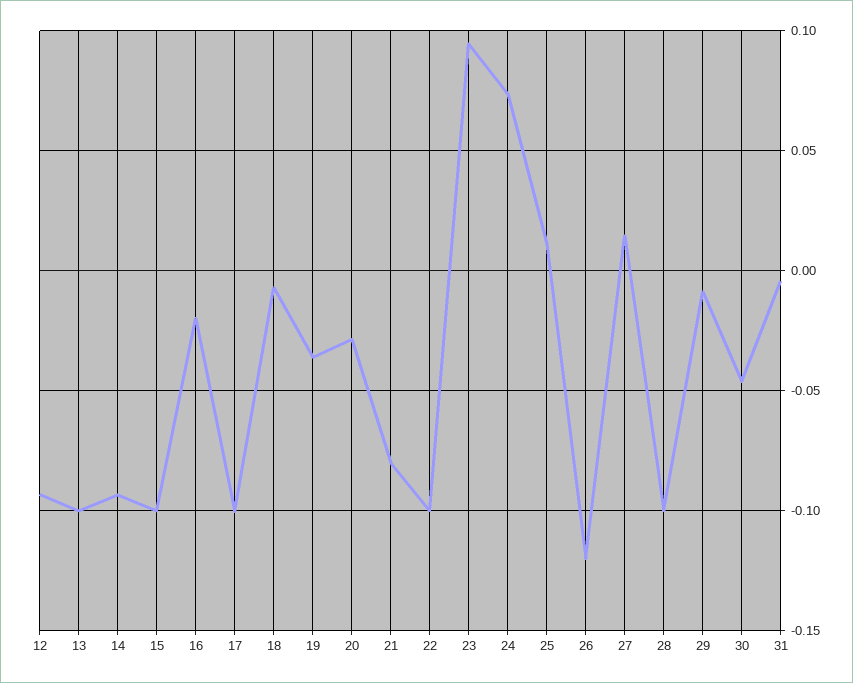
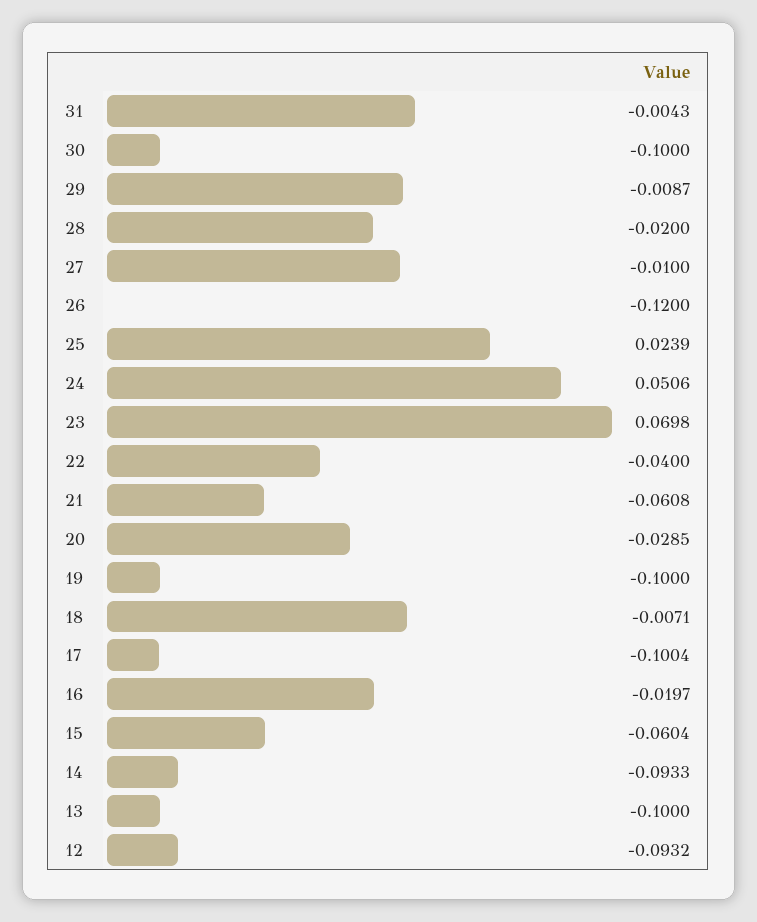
15: -0.1 -> -0.0604
19: -0.035 -> -0.1
21: -0.08 -> -0.0608
22: -0.1 -> -0.04
23: 0.095 -> 0.0698
24: 0.075 -> 0.0506
25: 0.01 -> 0.0239
27: 0.015 -> -0.01
28: -0.1 -> -0.02
30: -0.045 -> -0.1

